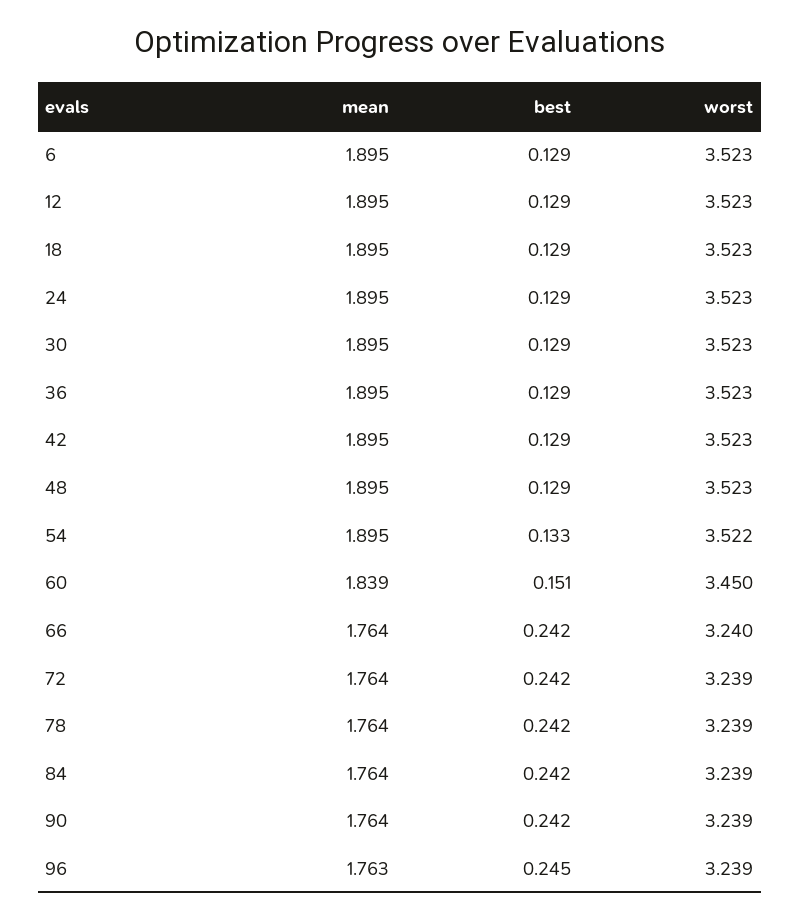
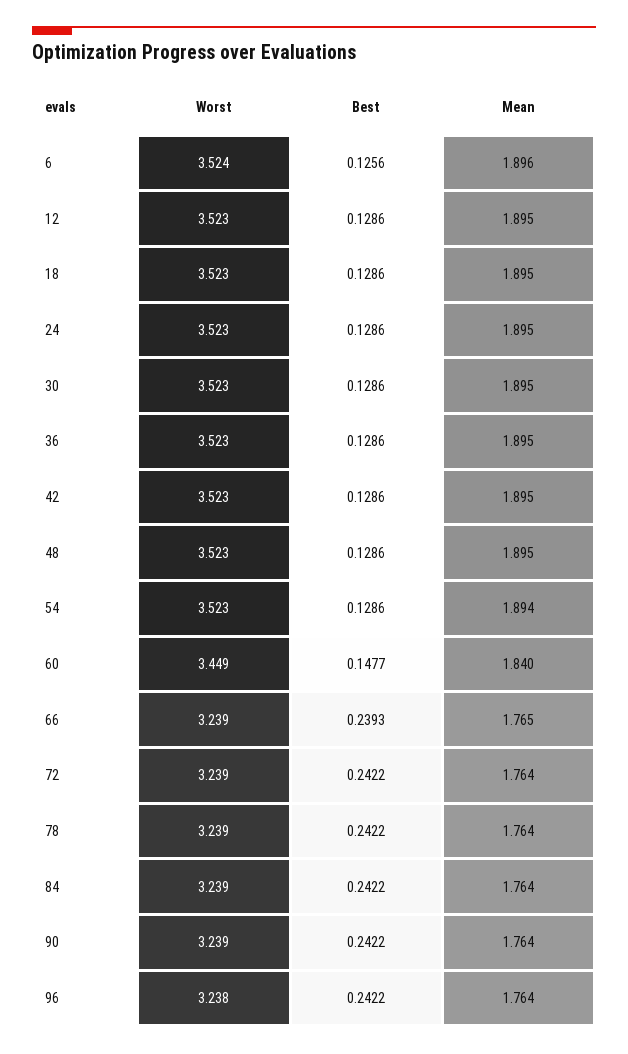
mean, 6: 1.895 -> 1.896
best, 6: 0.129 -> 0.1256
worst, 6: 3.523 -> 3.524
mean, 54: 1.895 -> 1.894
best, 54: 0.133 -> 0.1286
worst, 54: 3.522 -> 3.523
mean, 60: 1.839 -> 1.84
best, 60: 0.151 -> 0.1477
worst, 60: 3.45 -> 3.449
mean, 66: 1.764 -> 1.765
best, 66: 0.242 -> 0.2393
worst, 66: 3.24 -> 3.239
mean, 96: 1.763 -> 1.764
best, 96: 0.245 -> 0.2422
worst, 96: 3.239 -> 3.238

